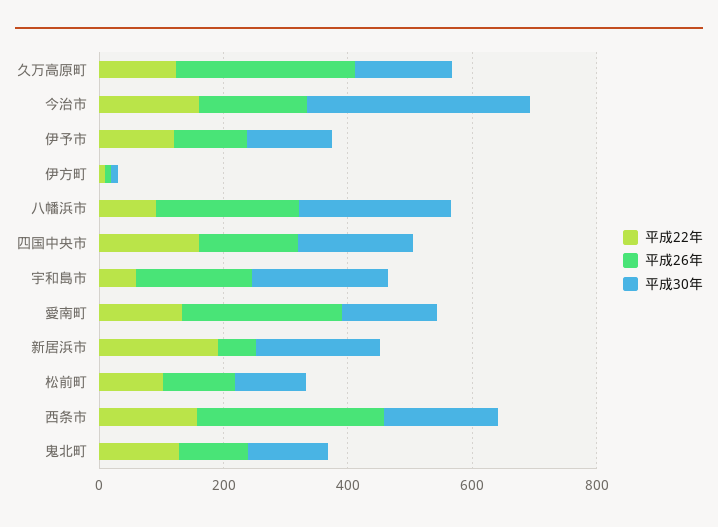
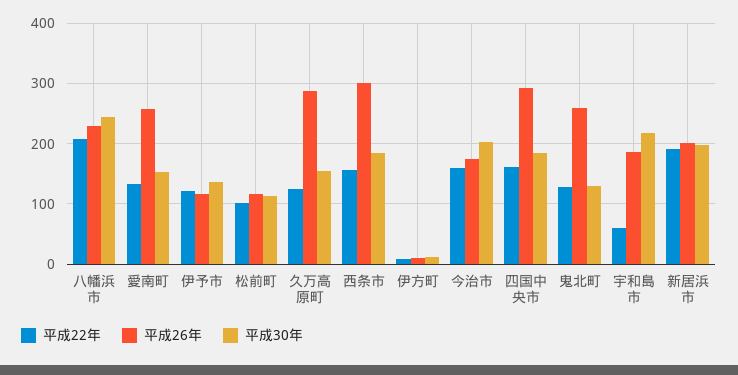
平成30年, 今治市: 350 -> 200
平成22年, 八幡浜市: 100 -> 210
平成26年, 四国中央市: 150 -> 290
平成26年, 新居浜市: 50 -> 200
平成26年, 鬼北町: 100 -> 260

